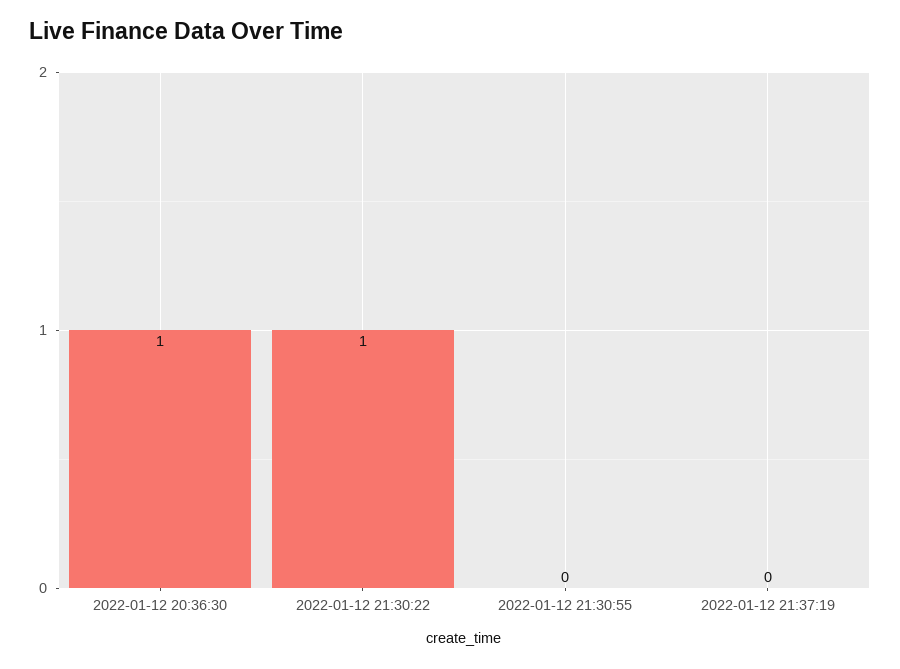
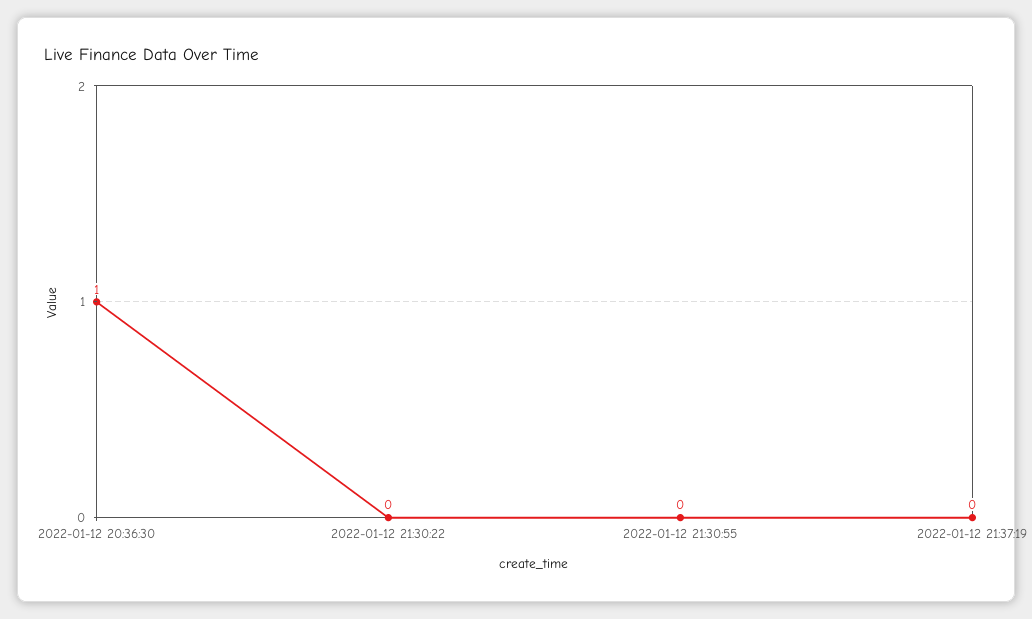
2022-01-12 21:30:22: 1 -> 0

